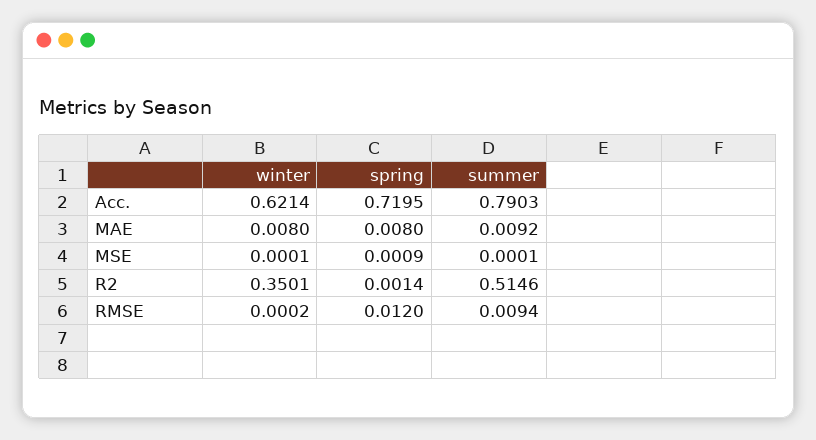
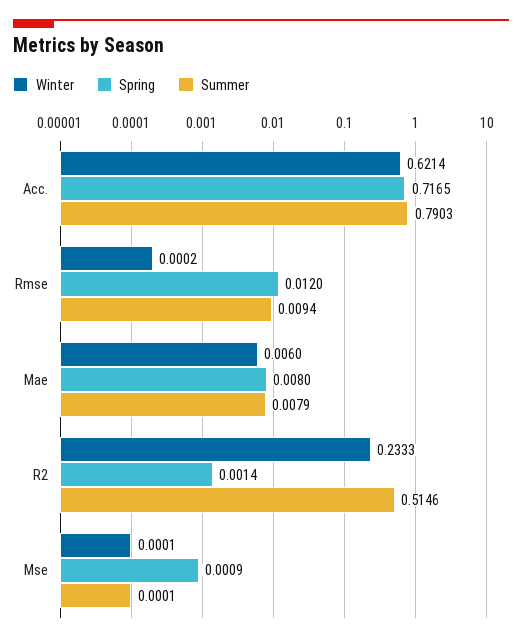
spring, Acc.: 0.7195 -> 0.7165
winter, MAE: 0.008 -> 0.006
summer, MAE: 0.0092 -> 0.0079
winter, R2: 0.3501 -> 0.2333

